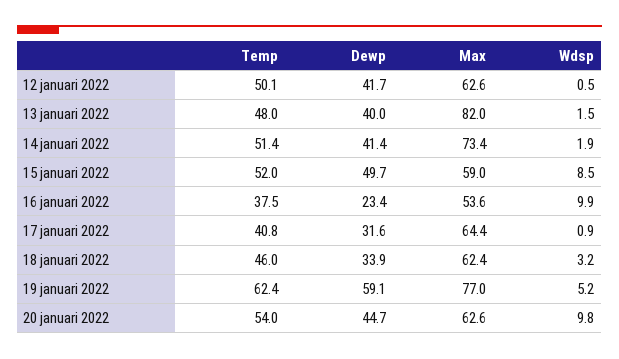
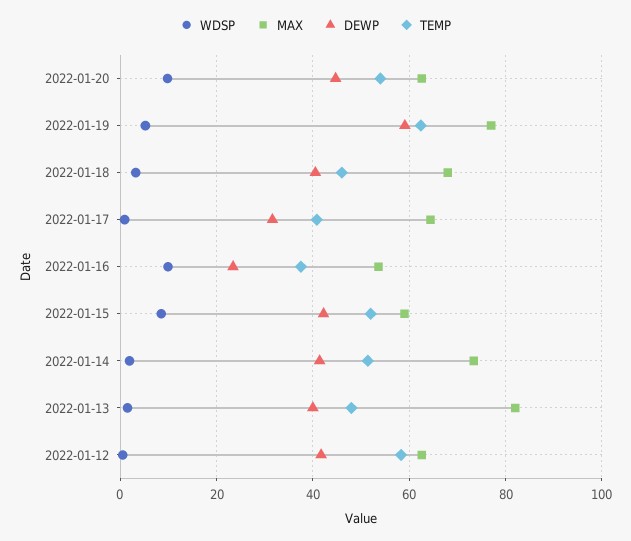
Temp, 12 januari 2022: 50.1 -> 58
Dewp, 15 januari 2022: 49.7 -> 42
Dewp, 18 januari 2022: 33.9 -> 40
Max, 18 januari 2022: 62.4 -> 68

